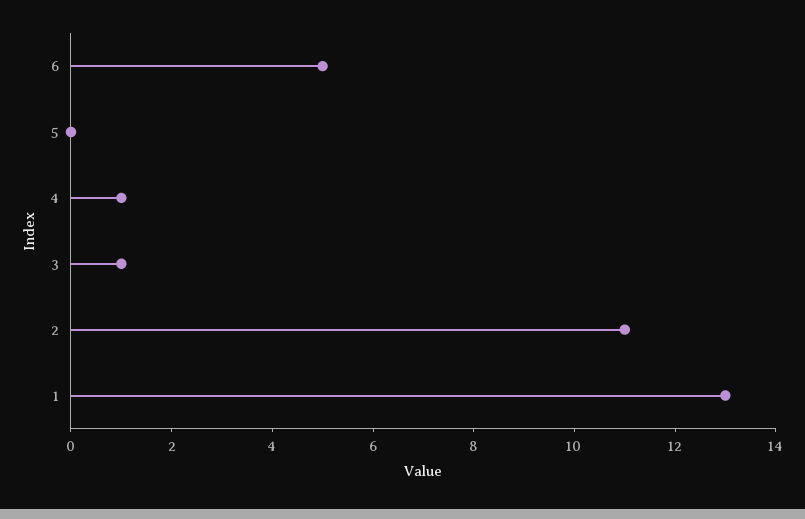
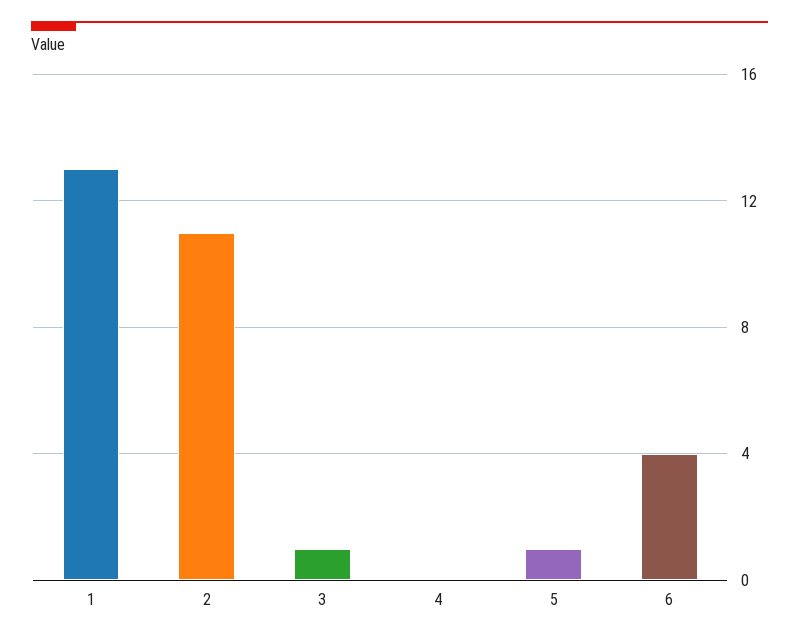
6: 5 -> 4
5: 0 -> 1
4: 1 -> 0

